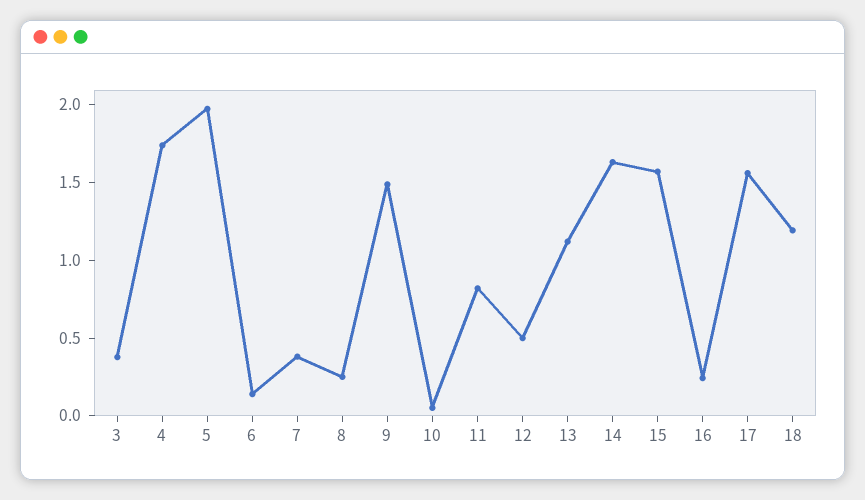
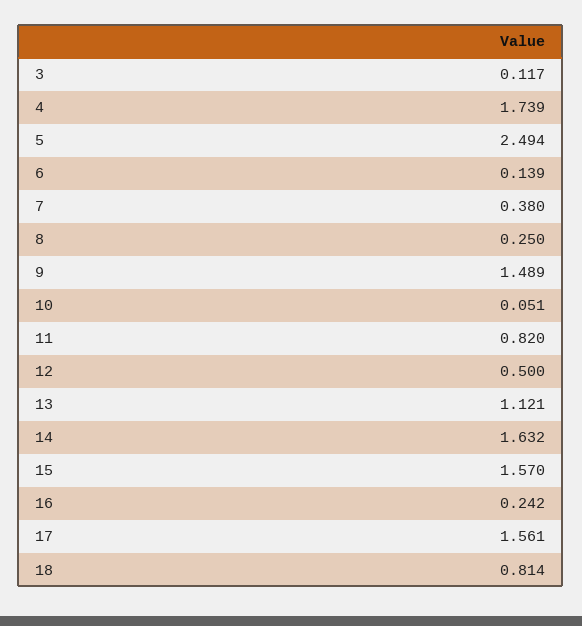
3: 0.4 -> 0.117
5: 2 -> 2.494
18: 1.2 -> 0.814

